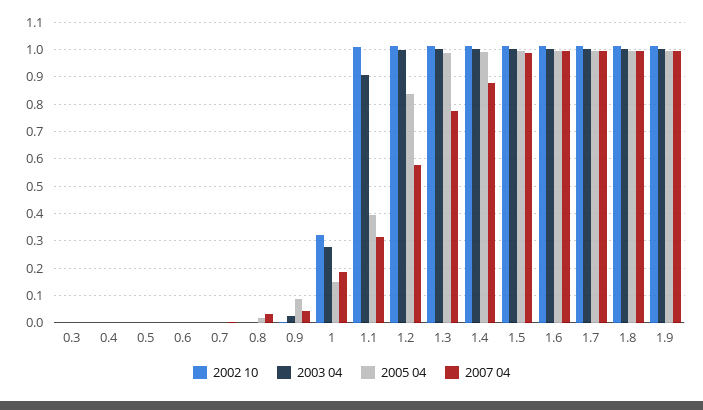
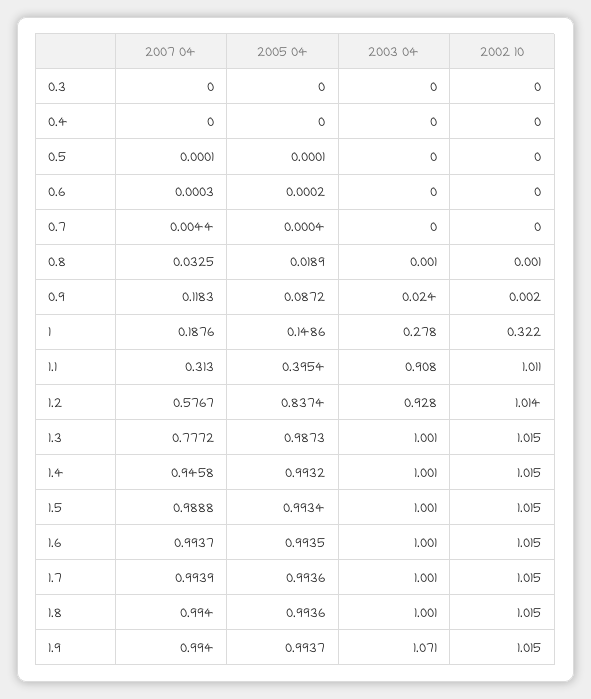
2007 04, 0.9: 0.05 -> 0.1183
2003 04, 1.2: 1 -> 0.928
2007 04, 1.4: 0.875 -> 0.9458
2003 04, 1.9: 1 -> 1.071

